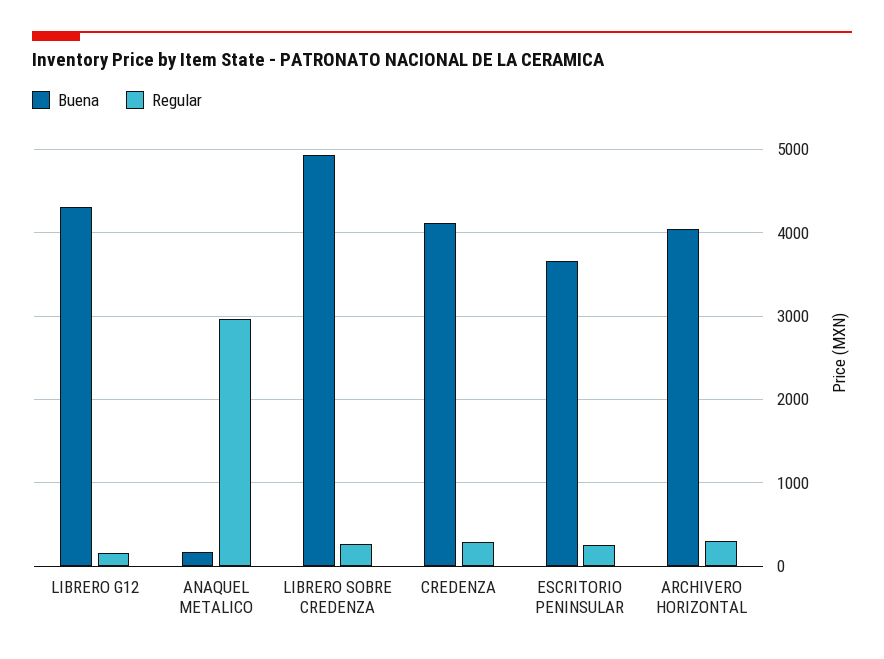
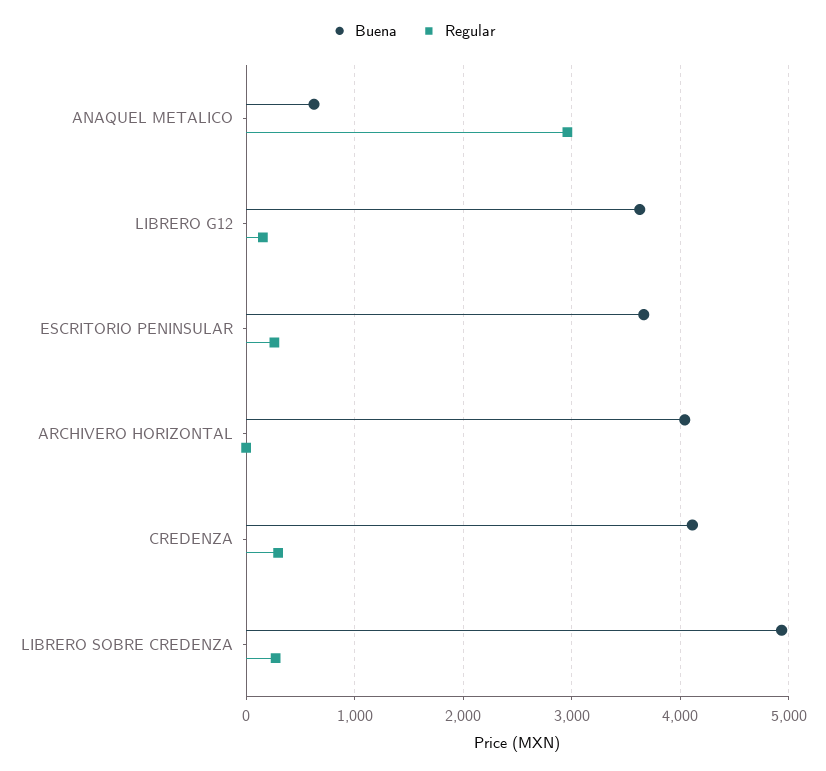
Buena, LIBRERO G12: 4300 -> 3600
Buena, ANAQUEL METALICO: 200 -> 600
Regular, ARCHIVERO HORIZONTAL: 300 -> 0

